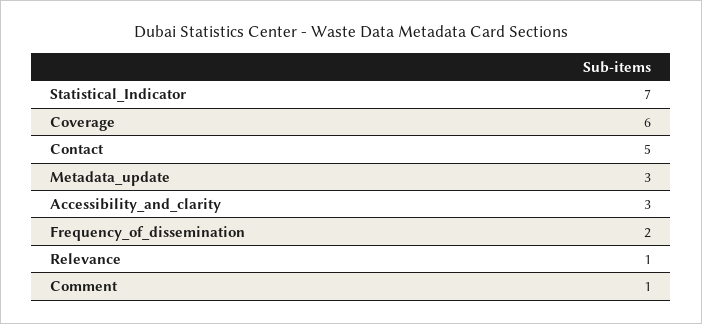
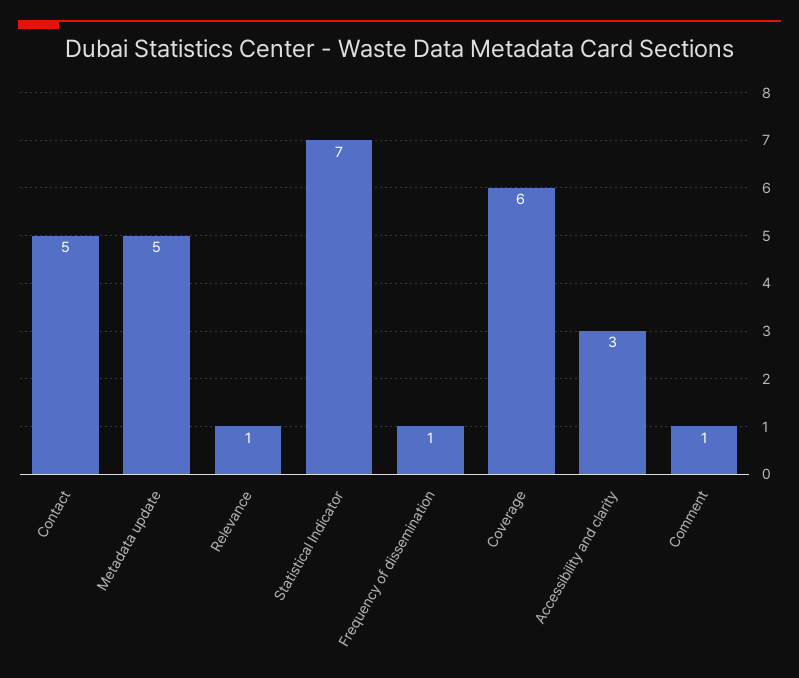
Metadata_update: 3 -> 5
Frequency_of_dissemination: 2 -> 1

